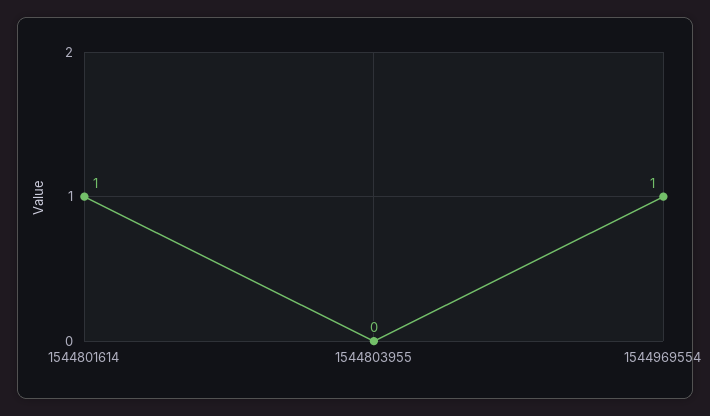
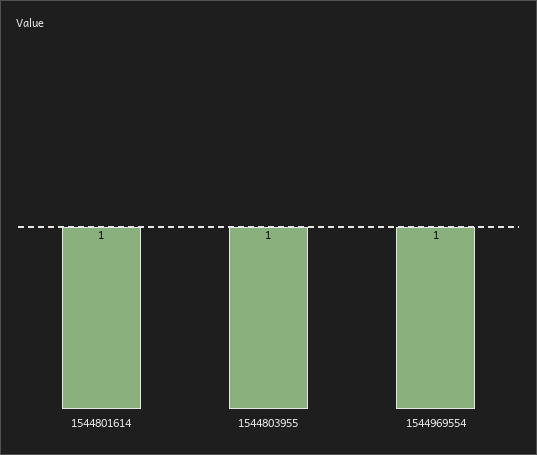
1544803955: 0 -> 1

